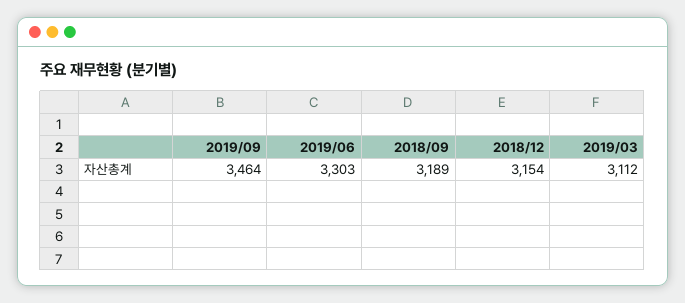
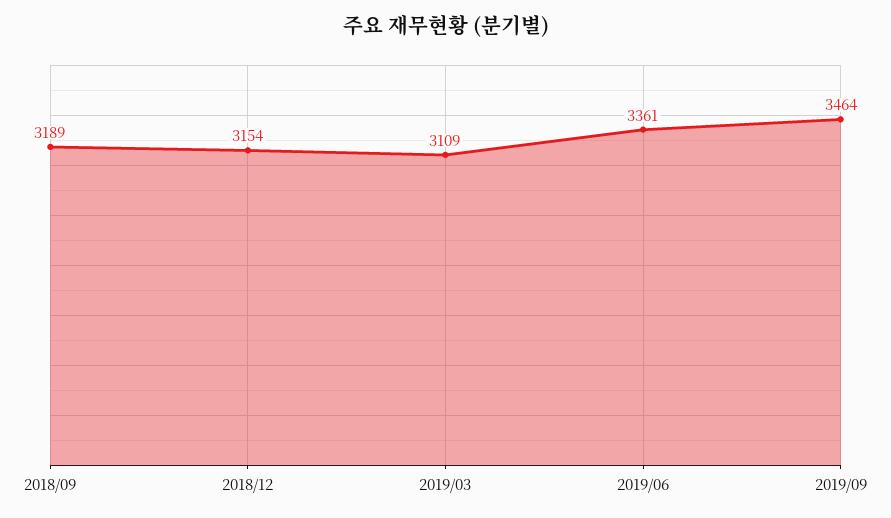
2019/06: 3303 -> 3361
2019/03: 3112 -> 3109

